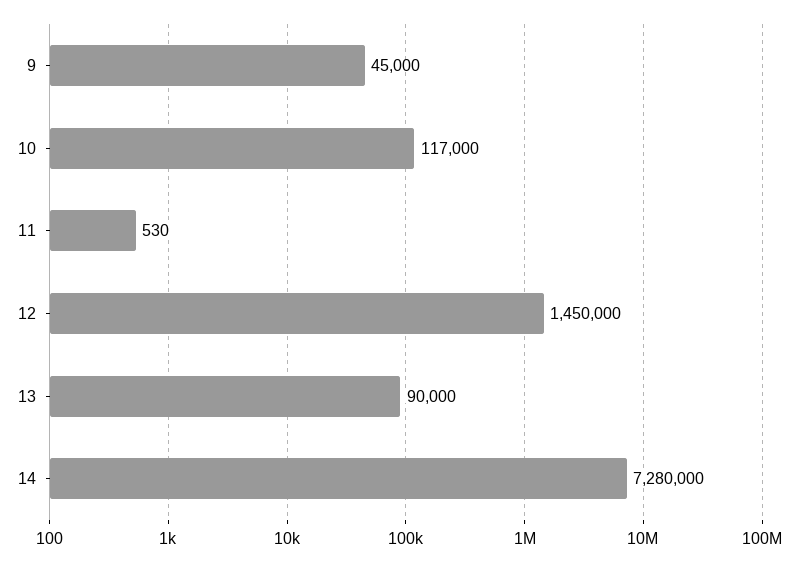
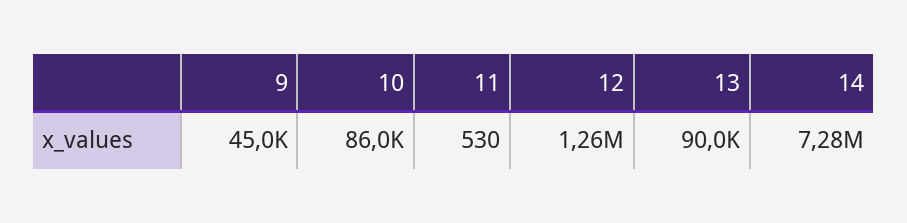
10: 117000 -> 86000
12: 1450000 -> 1260000

